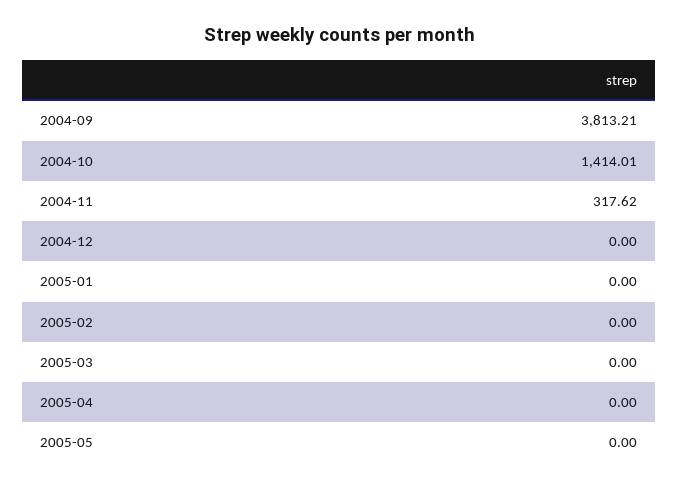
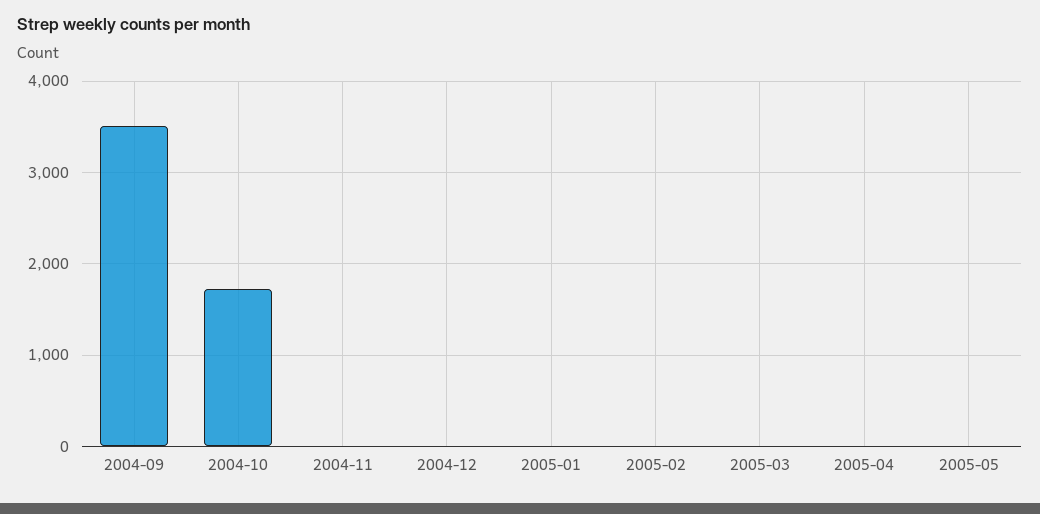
2004-09: 3813.21 -> 3500
2004-10: 1414.01 -> 1700
2004-11: 317.62 -> 0

